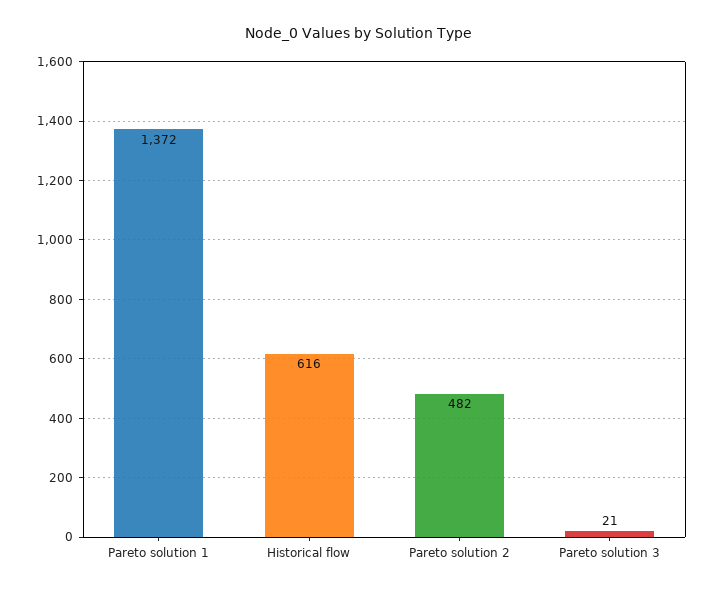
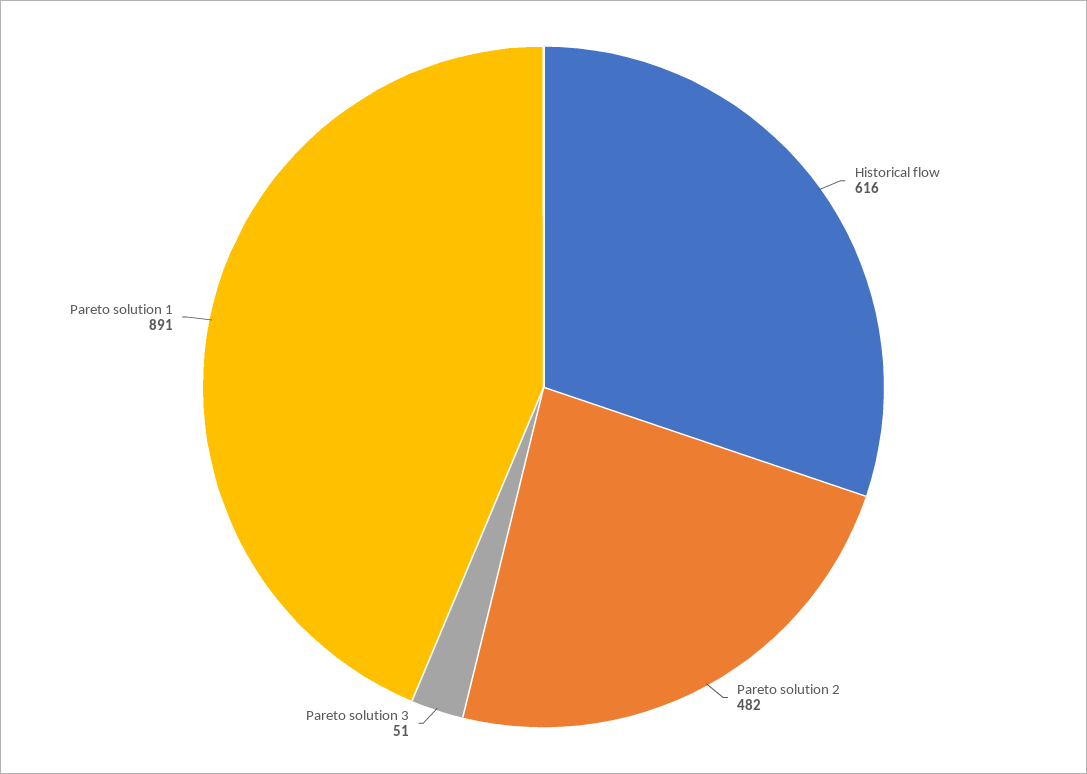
Pareto solution 1: 1372 -> 891
Pareto solution 3: 21 -> 51

